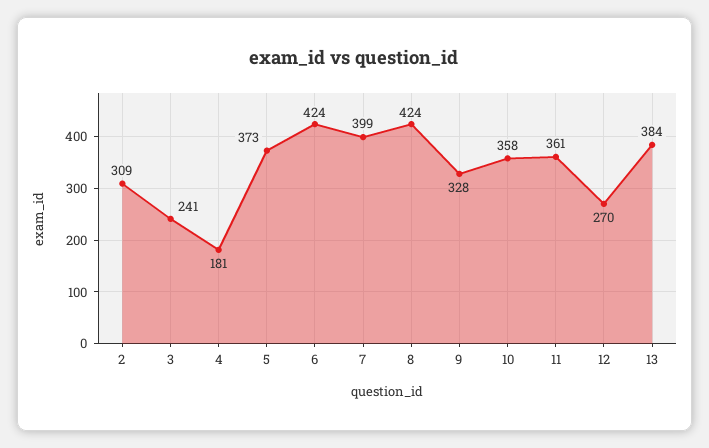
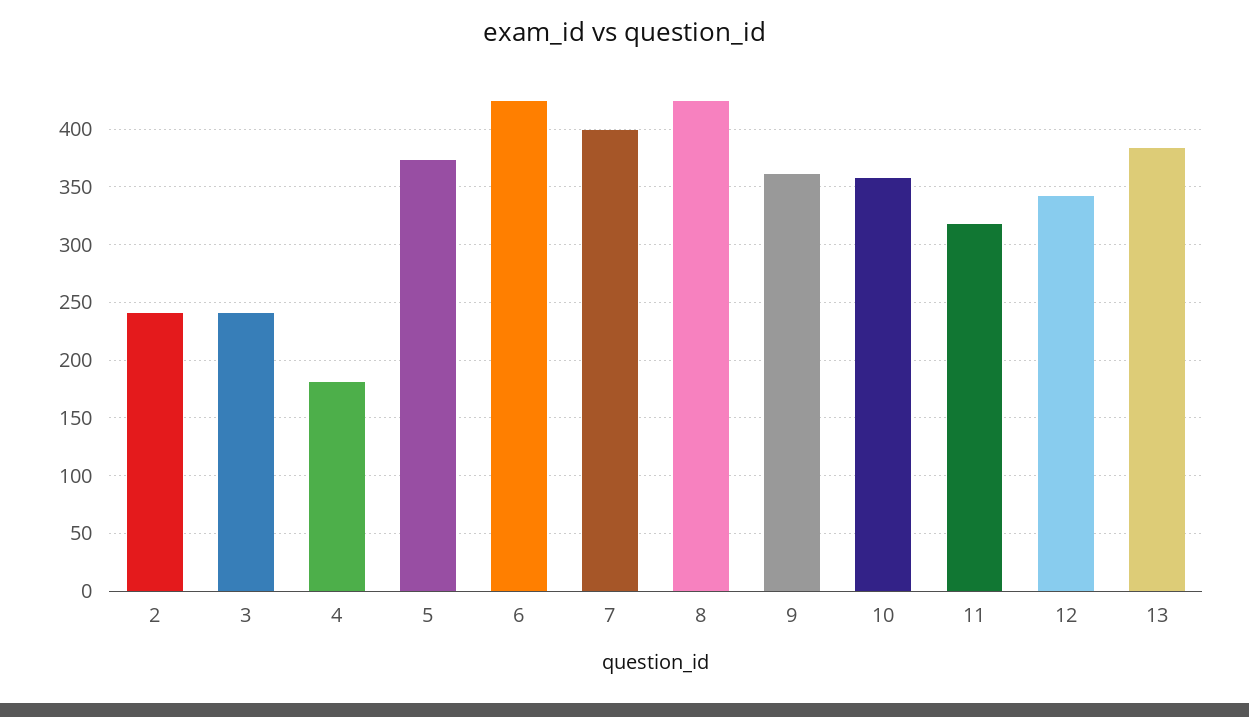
2: 309 -> 240
9: 328 -> 360
11: 361 -> 320
12: 270 -> 340

